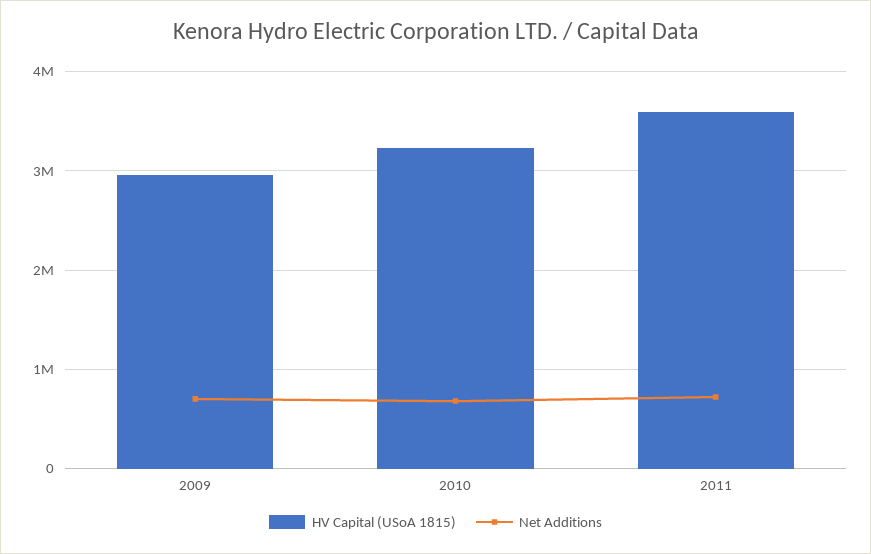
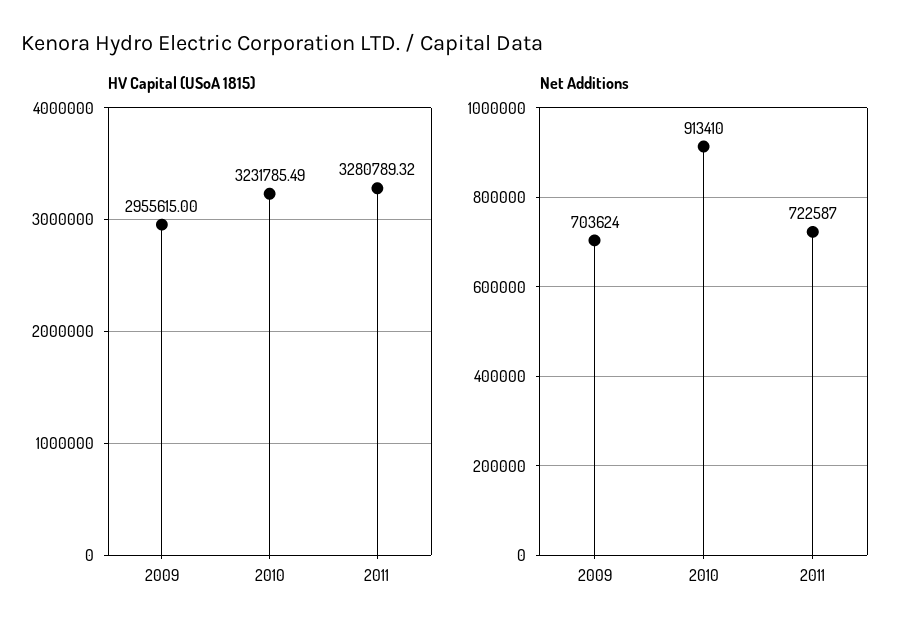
Net Additions, 2010: 700000 -> 913410
HV Capital (USoA 1815), 2011: 3600000 -> 3280789.32

